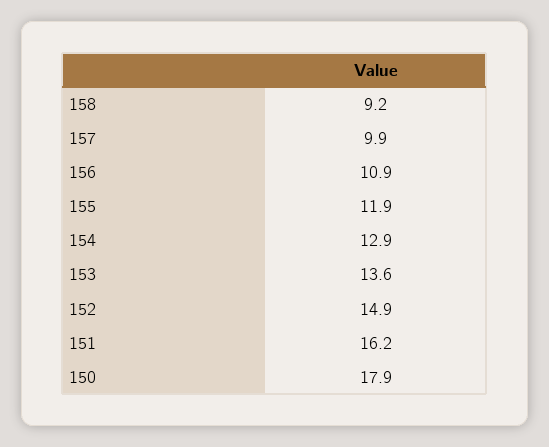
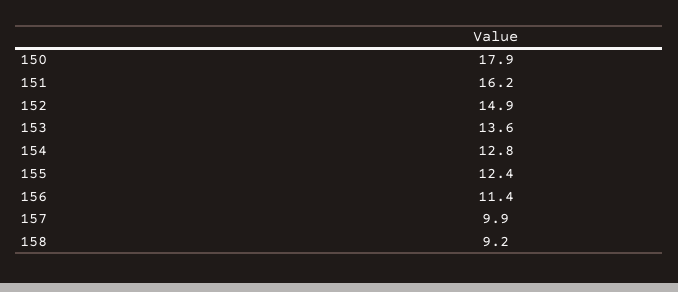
156: 10.9 -> 11.4
155: 11.9 -> 12.4
154: 12.9 -> 12.8

